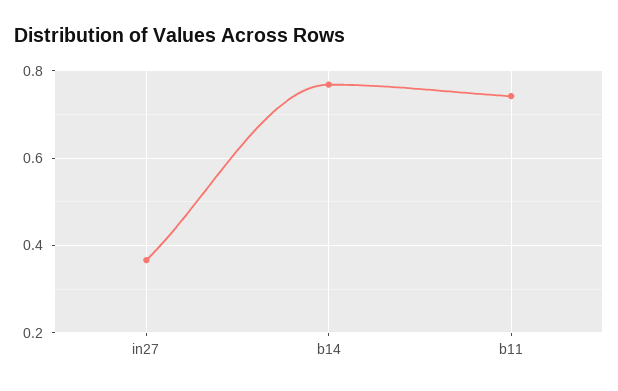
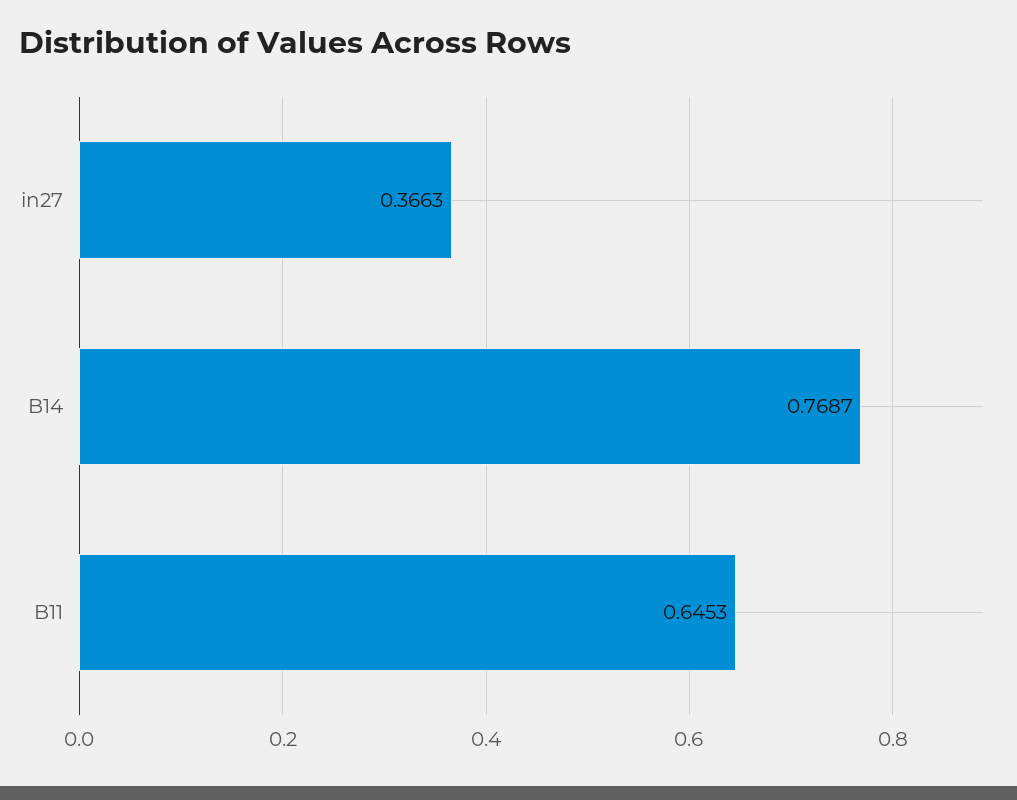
b11: 0.74 -> 0.6453

